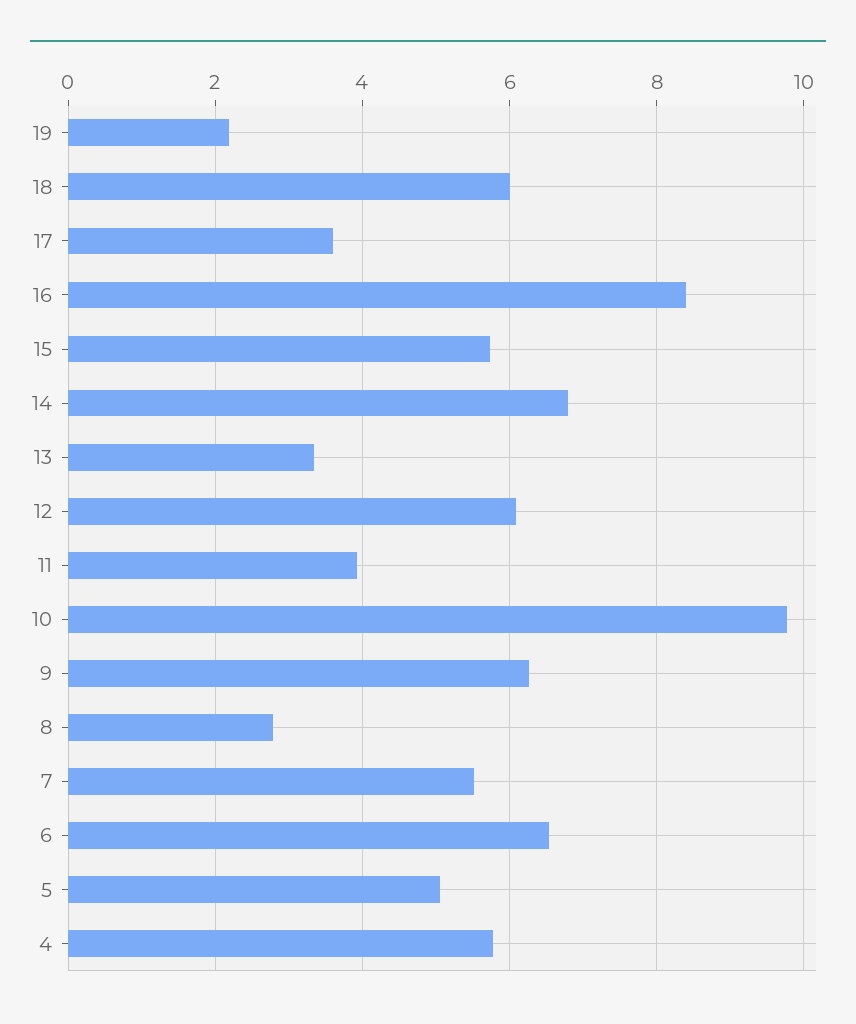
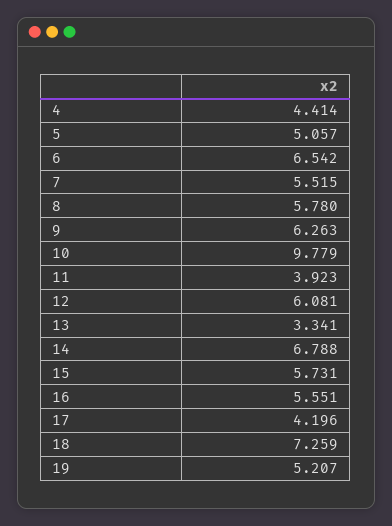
19: 2.2 -> 5.207
18: 6 -> 7.259
17: 3.6 -> 4.196
16: 8.4 -> 5.551
8: 2.8 -> 5.78
4: 5.8 -> 4.414

